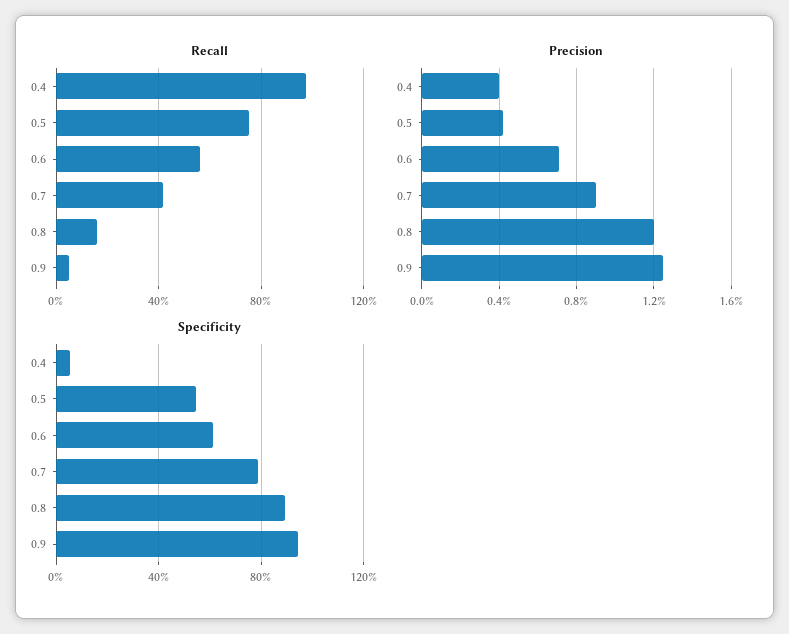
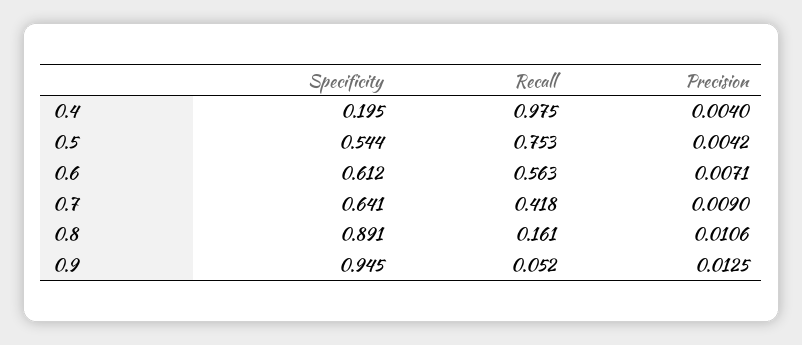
Precision, 0.8: 0.012 -> 0.0106
Specificity, 0.4: 0.05 -> 0.195
Specificity, 0.7: 0.8 -> 0.641

